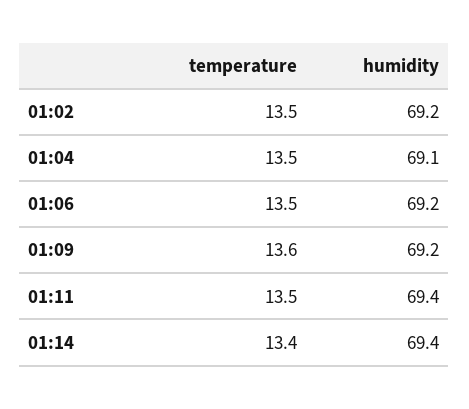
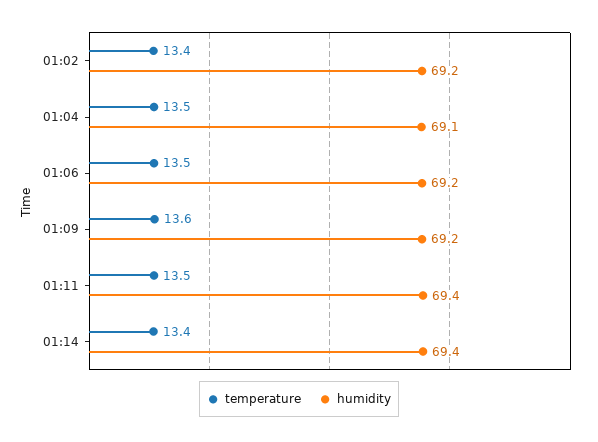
temperature, 01:02: 13.5 -> 13.4

